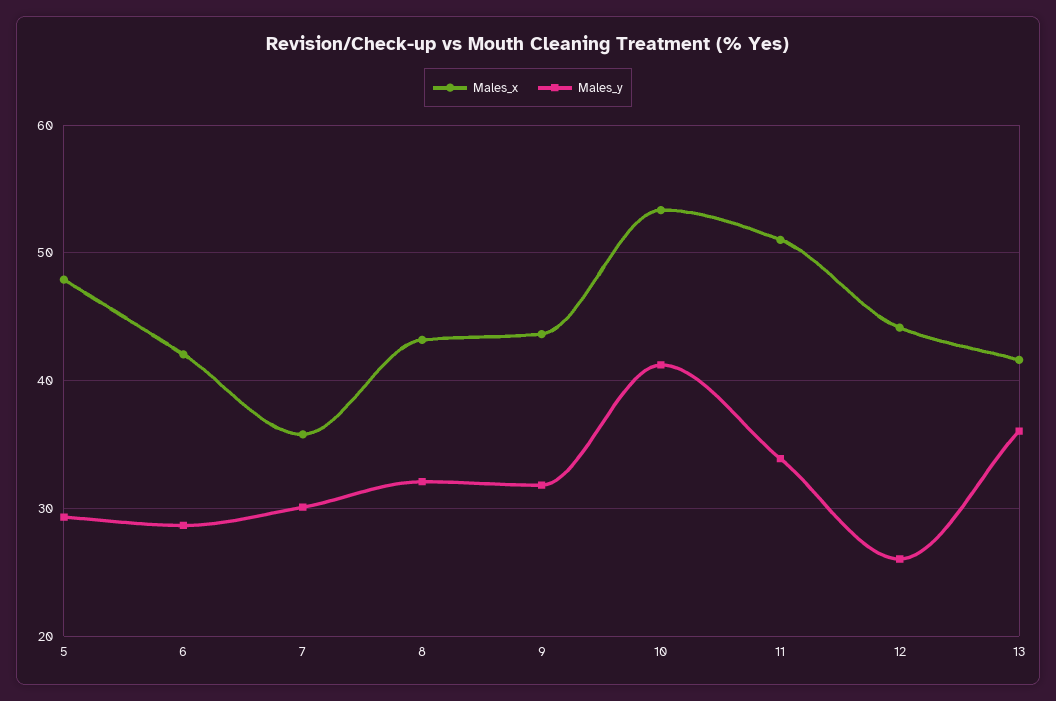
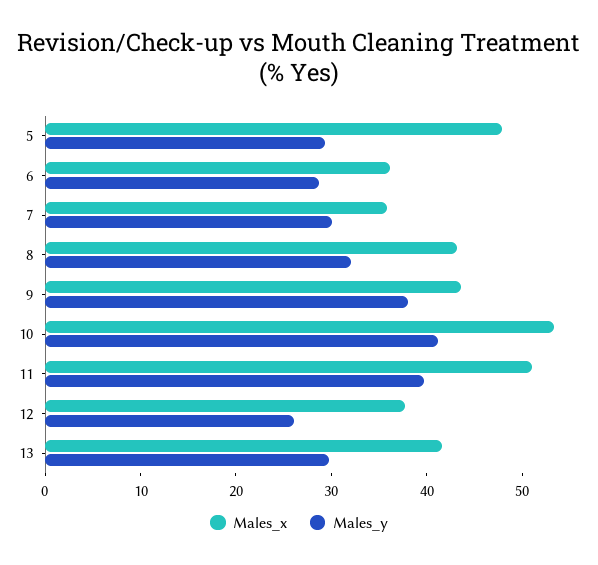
Males_x, 6: 42 -> 36
Males_y, 9: 32 -> 38
Males_y, 11: 34 -> 40
Males_x, 12: 44 -> 38
Males_y, 13: 36 -> 30

